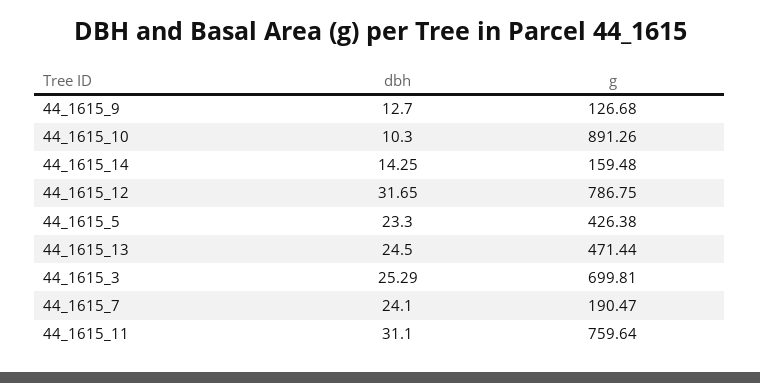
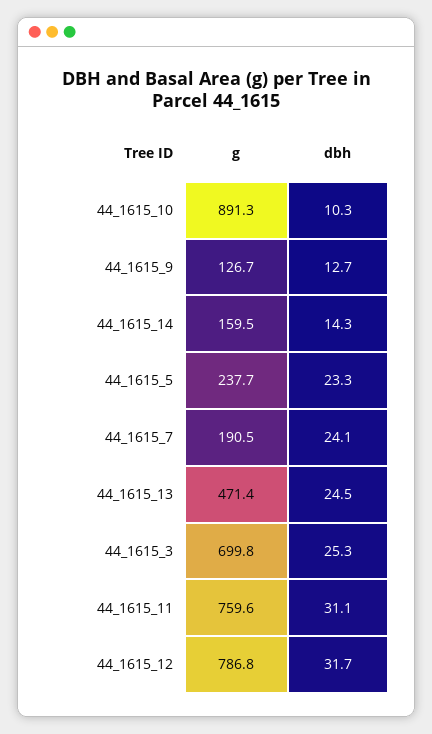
g, 44_1615_5: 426.38 -> 237.7

